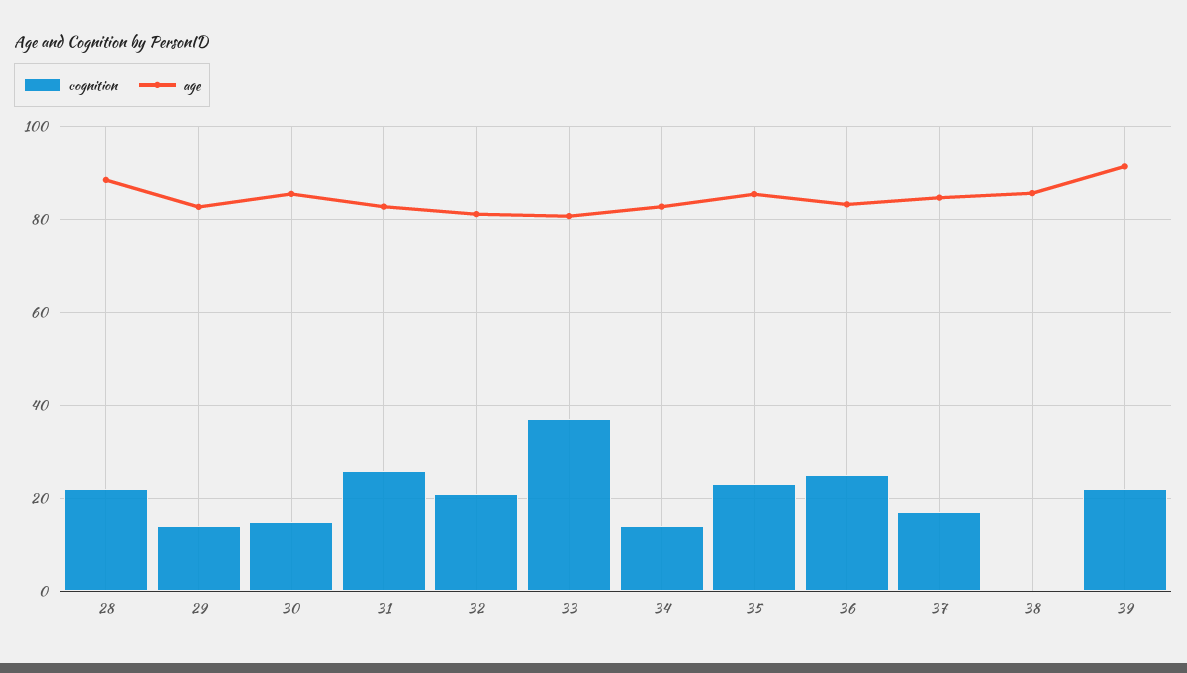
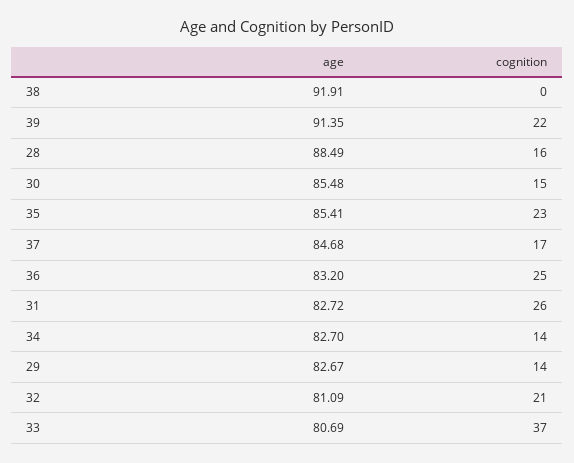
cognition, 28: 22 -> 16
age, 38: 86 -> 91.91

